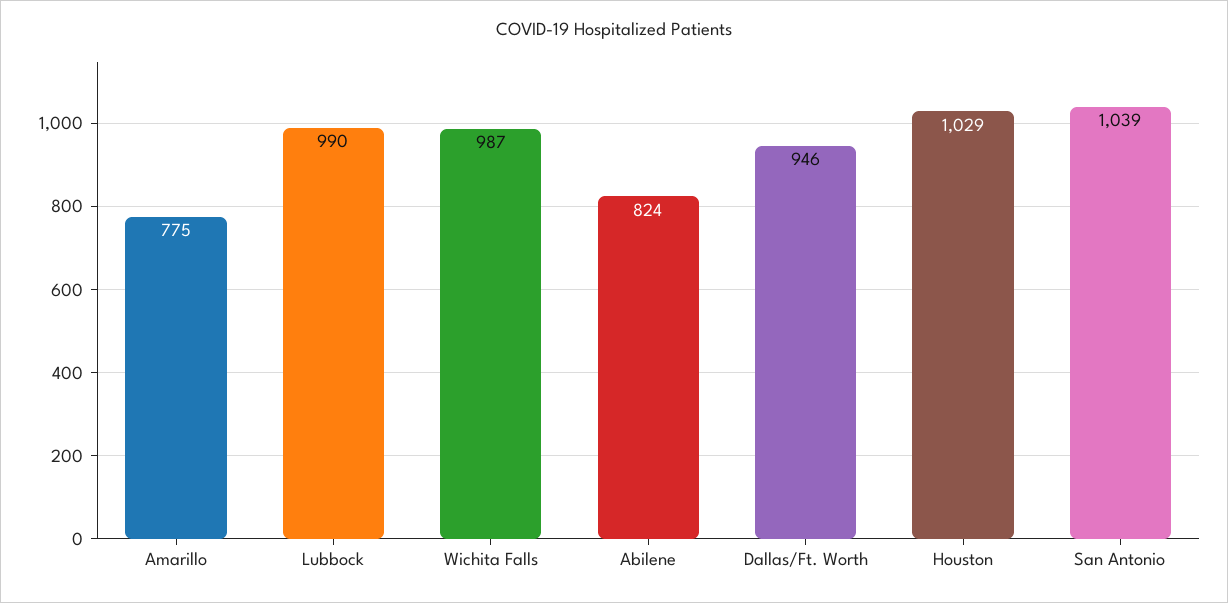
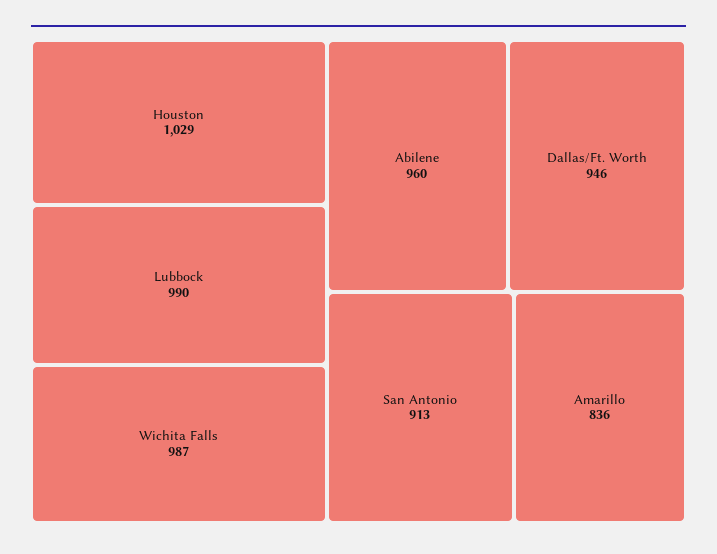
Amarillo: 775 -> 836
Abilene: 824 -> 960
San Antonio: 1039 -> 913

